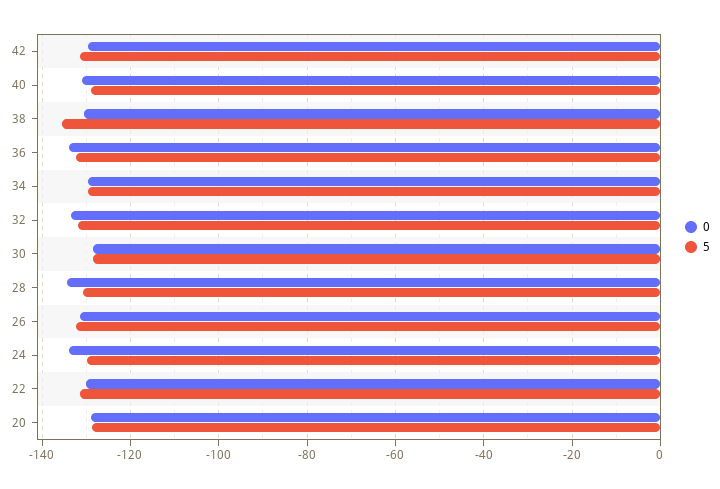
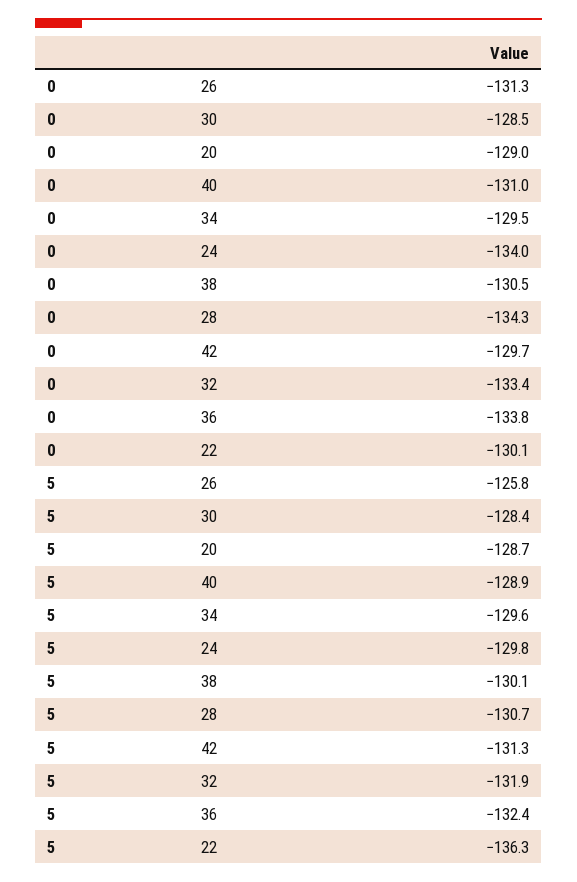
5, 38: -136 -> -130.1
5, 26: -132 -> -125.8
5, 22: -132 -> -136.3

